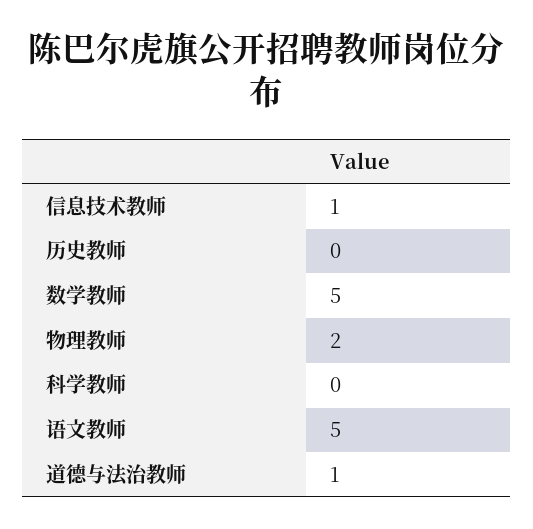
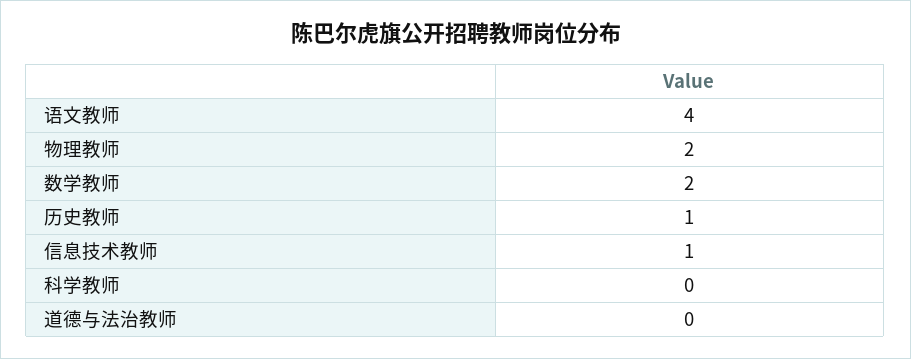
历史教师: 0 -> 1
数学教师: 5 -> 2
语文教师: 5 -> 4
道德与法治教师: 1 -> 0

